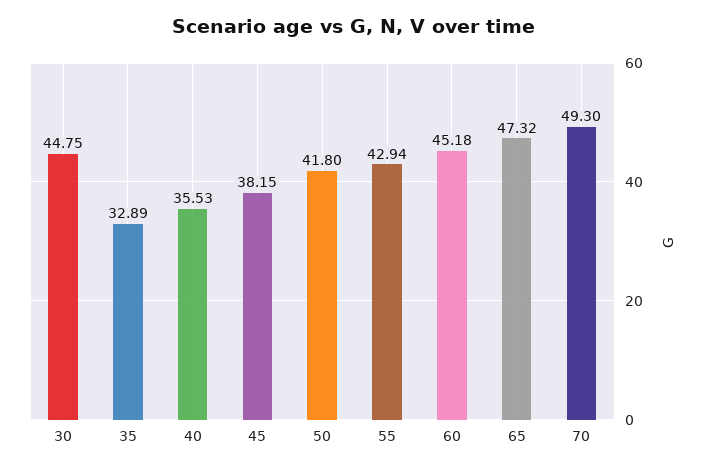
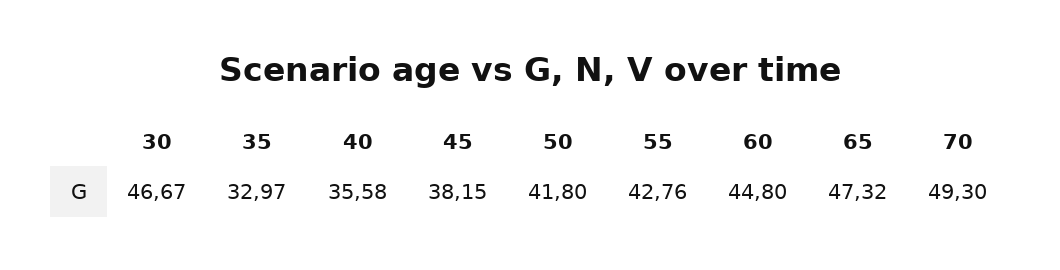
30: 44.75 -> 46.67
35: 32.89 -> 32.97
40: 35.53 -> 35.58
55: 42.94 -> 42.76
60: 45.18 -> 44.8

